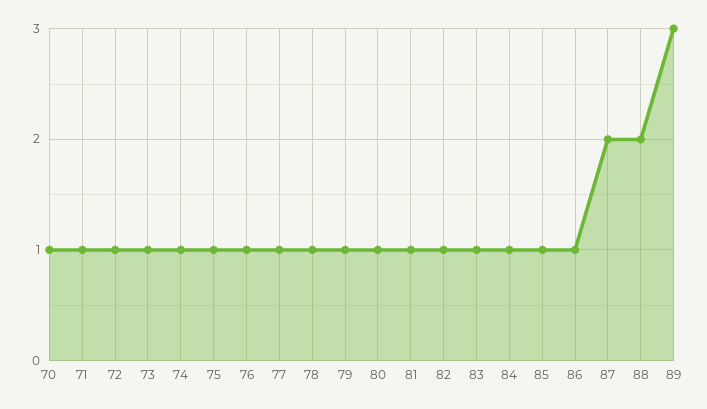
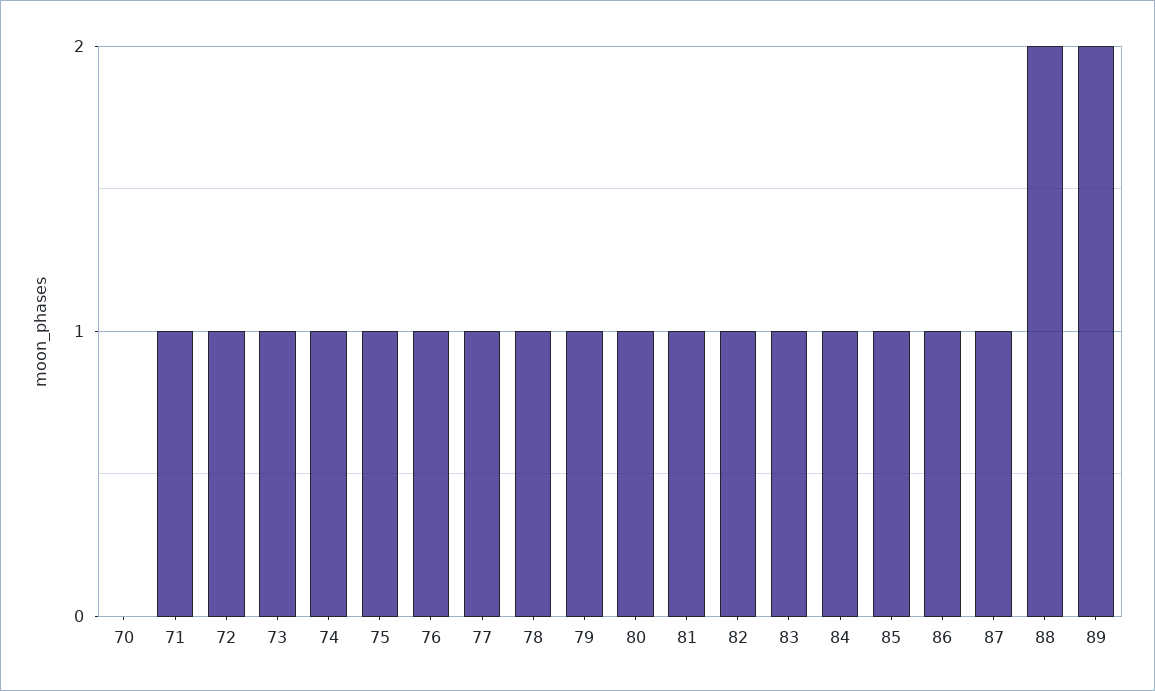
70: 1 -> 0
87: 2 -> 1
89: 3 -> 2

